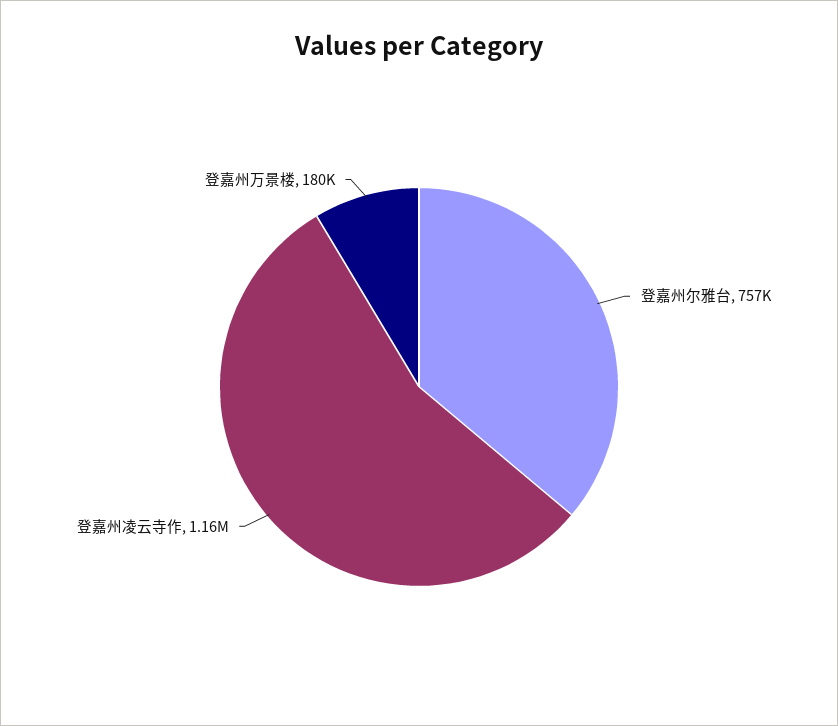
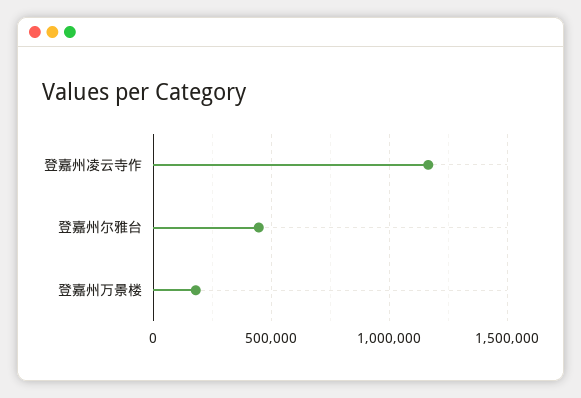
登嘉州尔雅台: 757000 -> 450000

